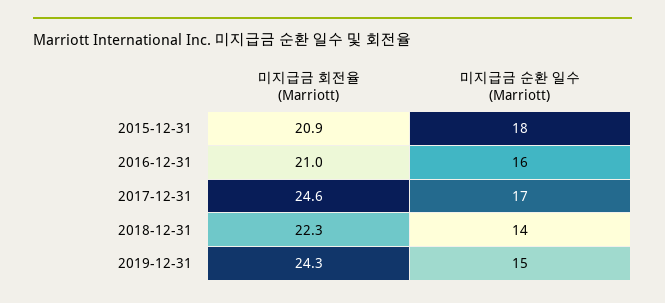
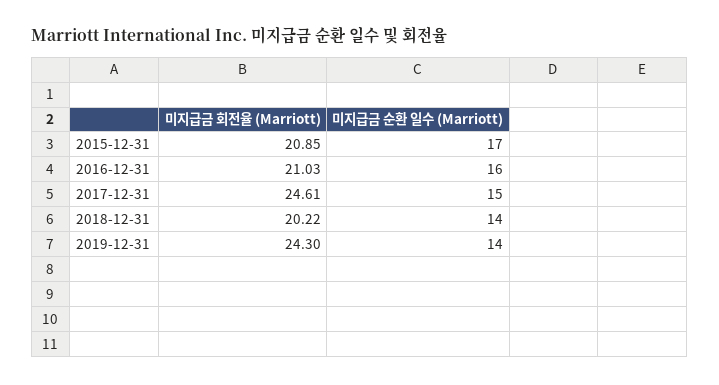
미지급금 순환 일수 (Marriott), 2015-12-31: 18 -> 17
미지급금 순환 일수 (Marriott), 2017-12-31: 17 -> 15
미지급금 회전율 (Marriott), 2018-12-31: 22.3 -> 20.22
미지급금 순환 일수 (Marriott), 2019-12-31: 15 -> 14

